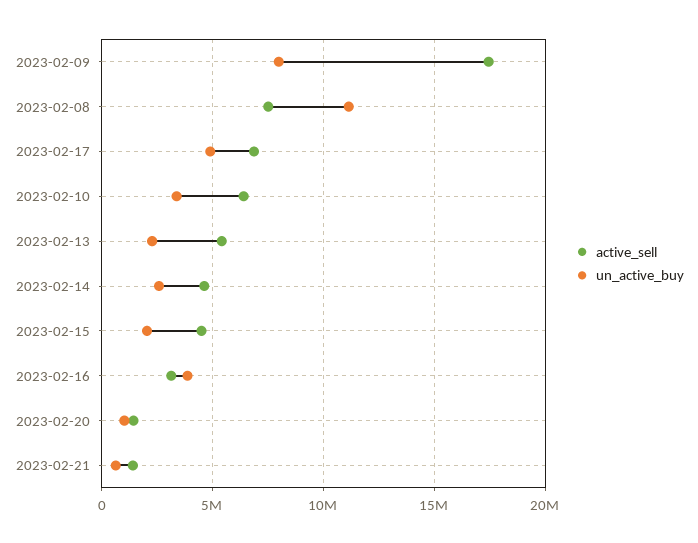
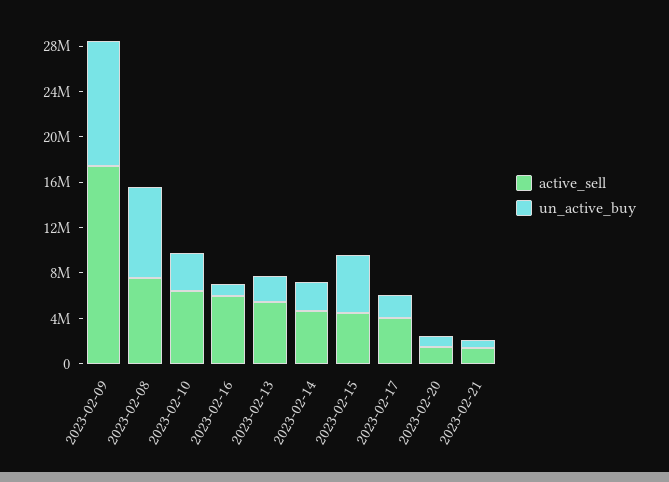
un_active_buy, 2023-02-09: 8000000 -> 11000000
un_active_buy, 2023-02-08: 11000000 -> 8000000
active_sell, 2023-02-17: 7000000 -> 4000000
un_active_buy, 2023-02-17: 5000000 -> 2000000
un_active_buy, 2023-02-15: 2000000 -> 5000000
active_sell, 2023-02-16: 3000000 -> 6000000
un_active_buy, 2023-02-16: 4000000 -> 1000000

